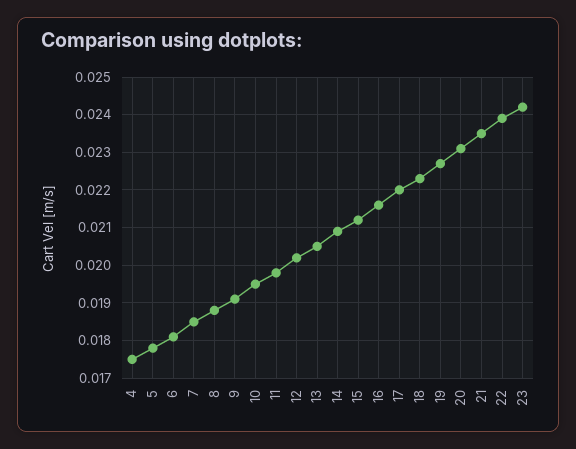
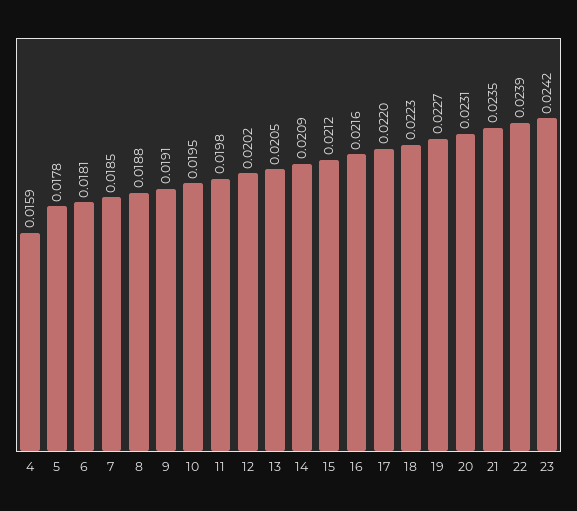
4: 0.0175 -> 0.0159

